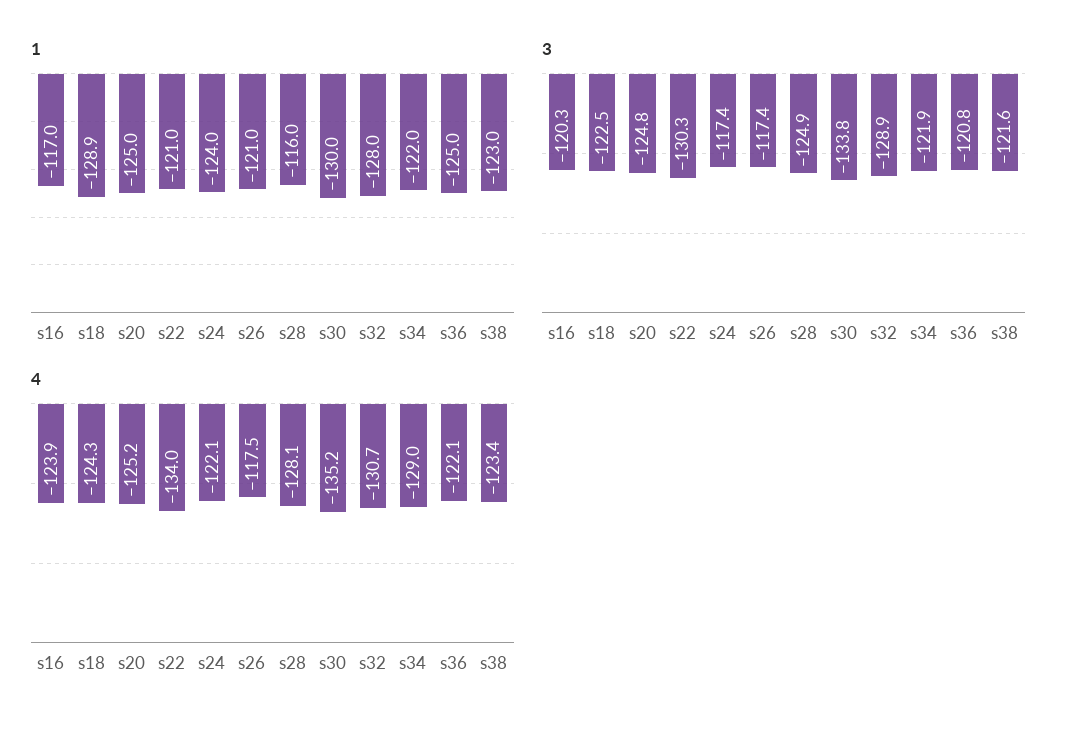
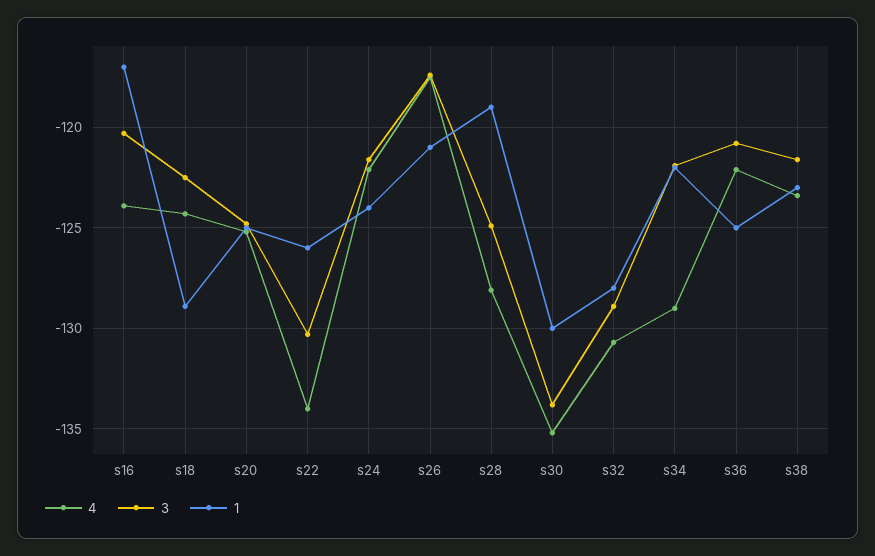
1, s22: -121 -> -126
1, s28: -116 -> -119
3, s24: -117.4 -> -121.5

